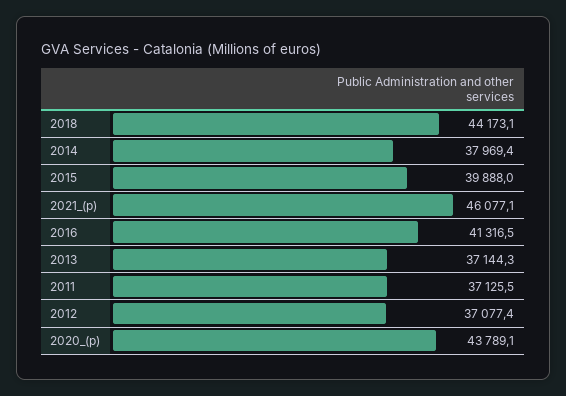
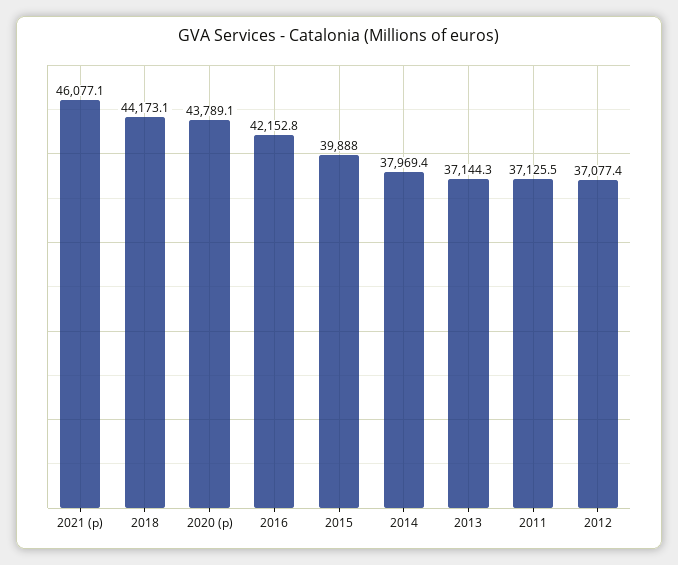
2016: 41316.5 -> 42152.8

